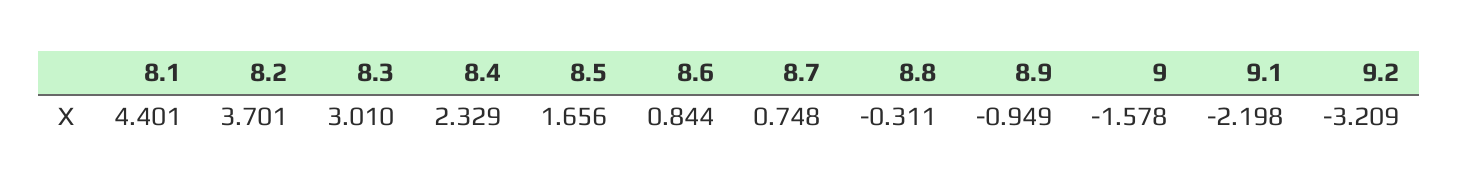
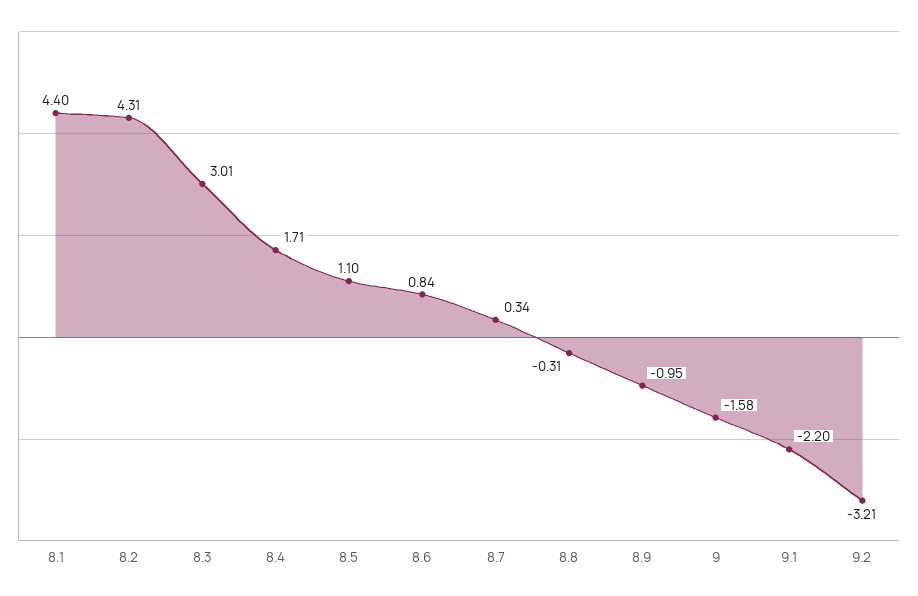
8.2: 3.701 -> 4.31
8.4: 2.329 -> 1.71
8.5: 1.656 -> 1.1
8.7: 0.748 -> 0.34

